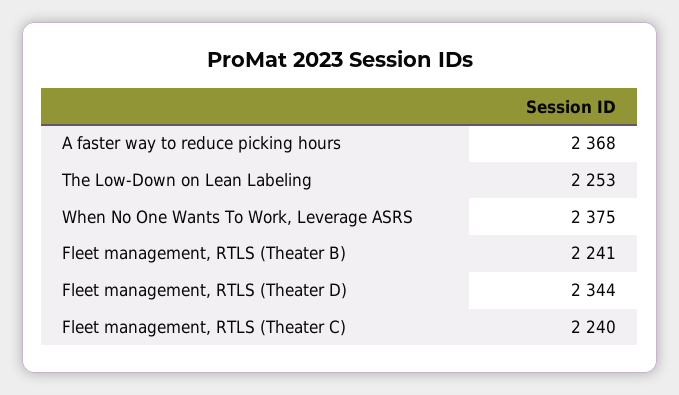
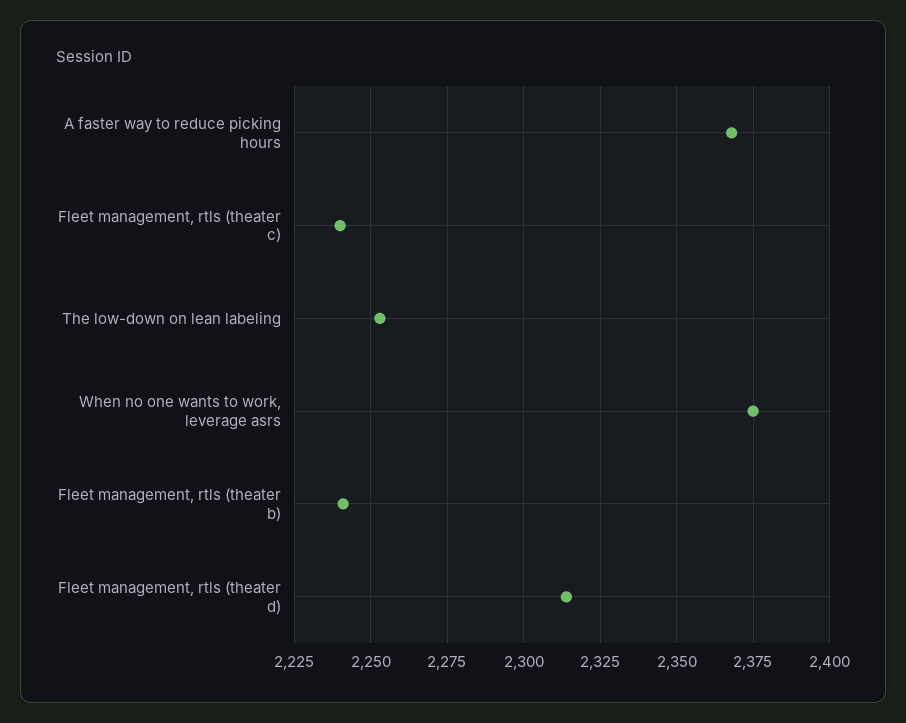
Fleet management, RTLS (Theater D): 2344 -> 2315

